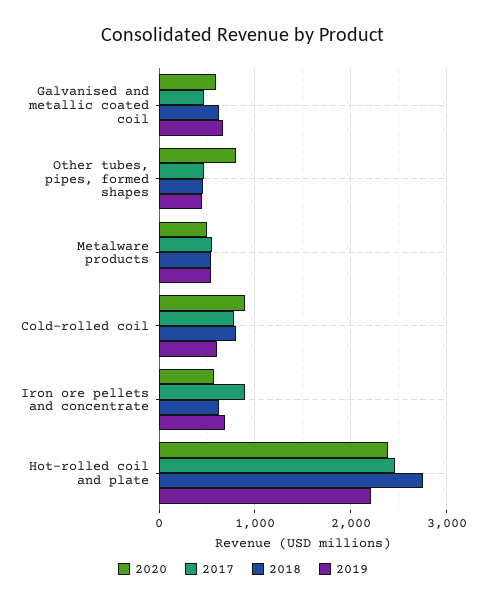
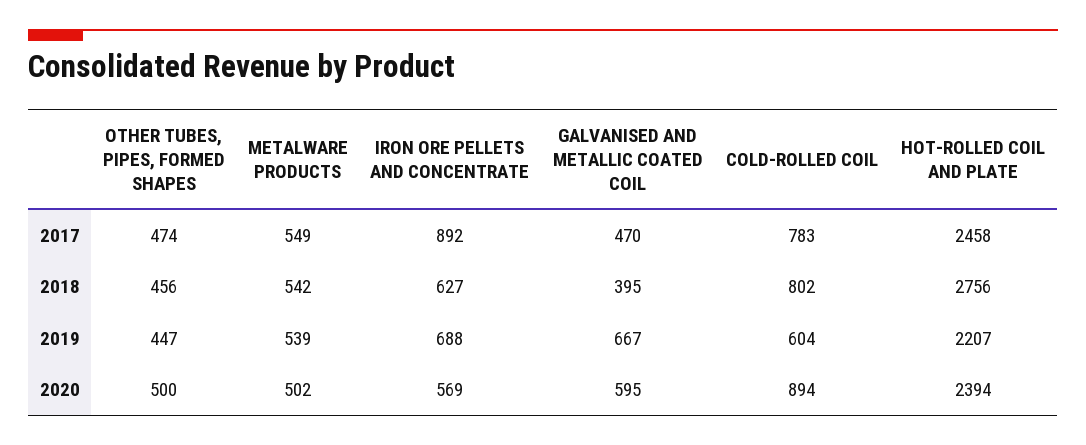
2018, Galvanised and metallic coated coil: 600 -> 395
2020, Other tubes, pipes, formed shapes: 800 -> 500

